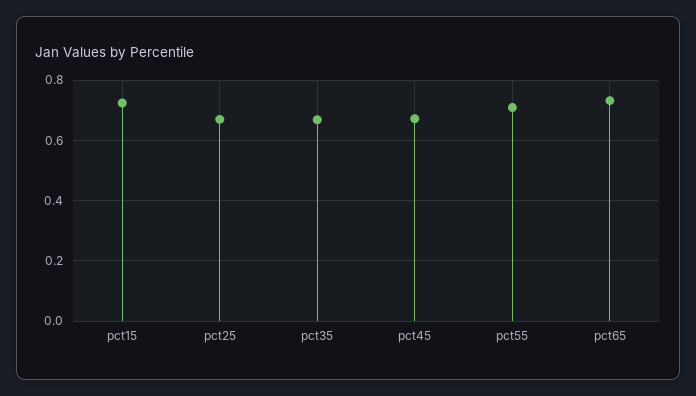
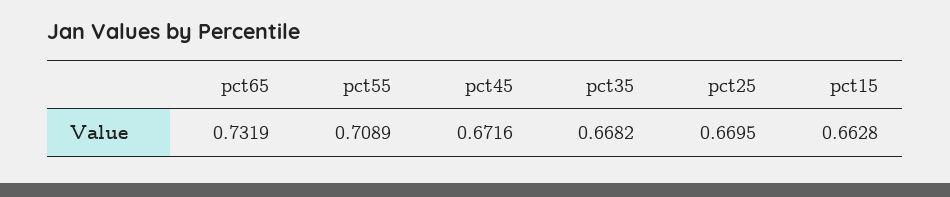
pct15: 0.72 -> 0.6628

